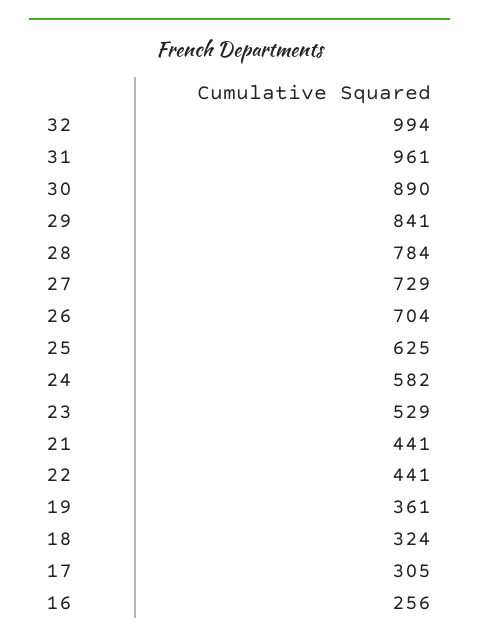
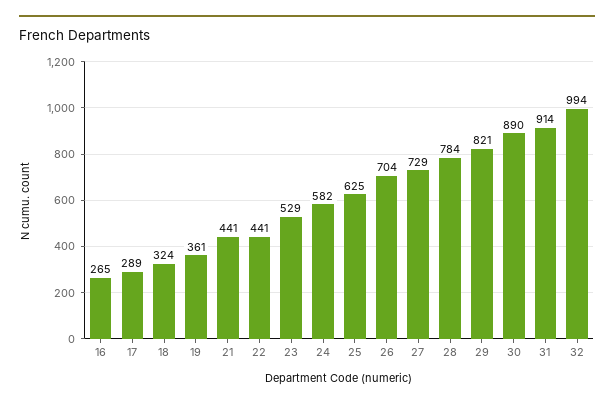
31: 961 -> 914
29: 841 -> 821
17: 305 -> 289
16: 256 -> 265

